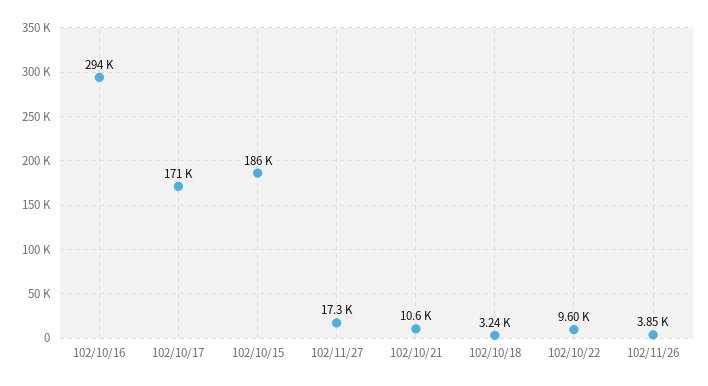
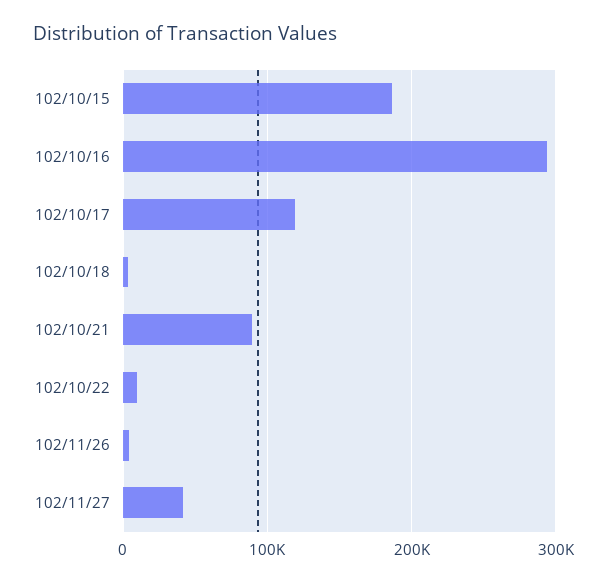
102/10/17: 171000 -> 120000
102/11/27: 17300 -> 40000
102/10/21: 10600 -> 90000

